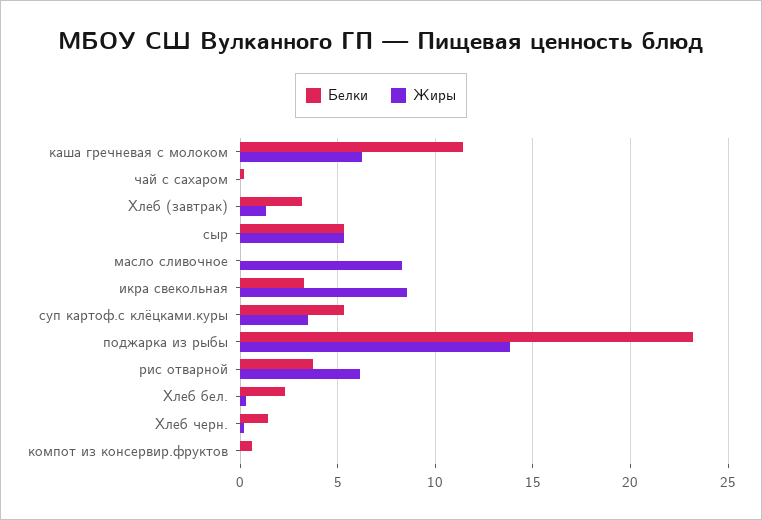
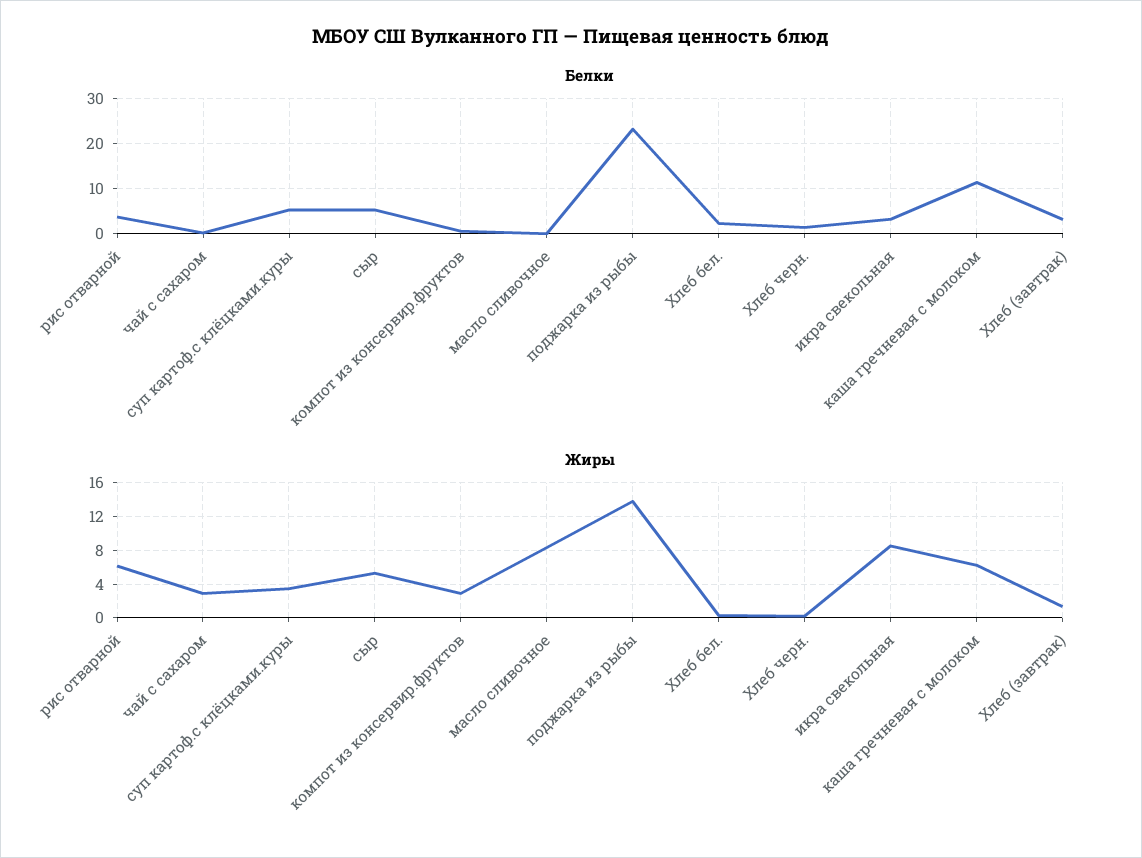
Жиры, чай с сахаром: 0 -> 3
Жиры, компот из консервир.фруктов: 0 -> 3

